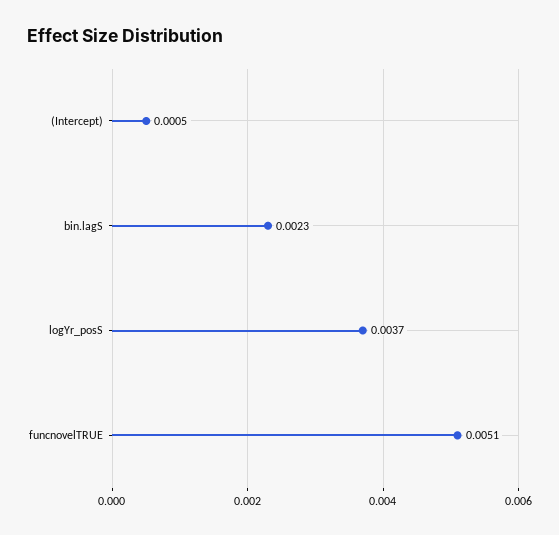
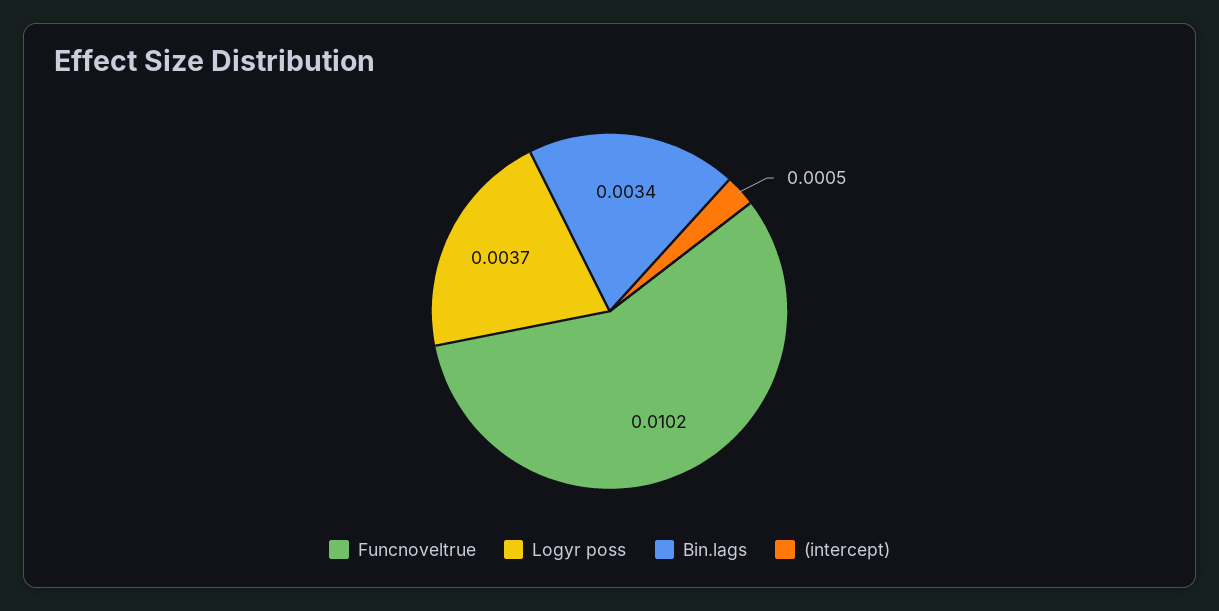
bin.lagS: 0.0023 -> 0.0034
funcnovelTRUE: 0.0051 -> 0.0102

